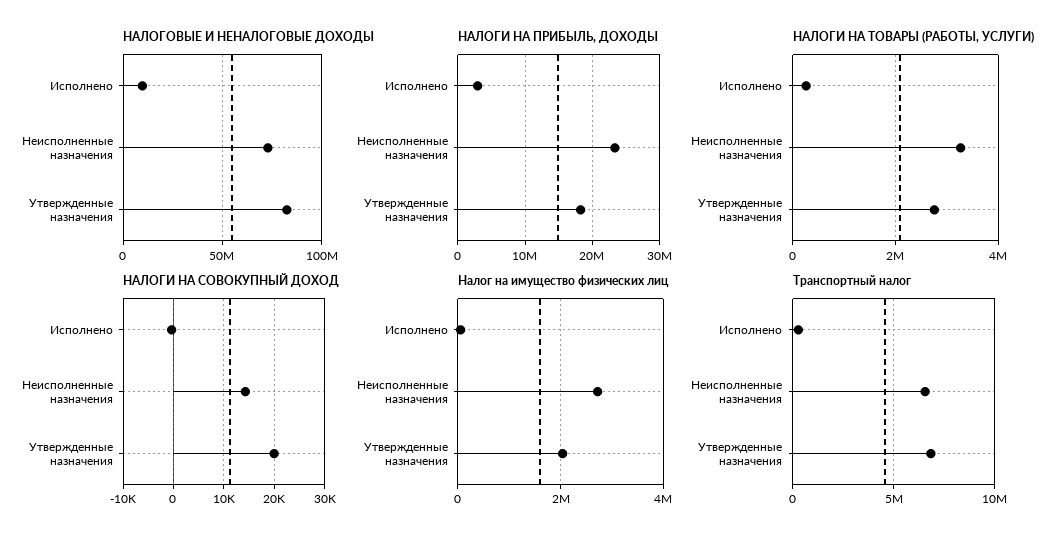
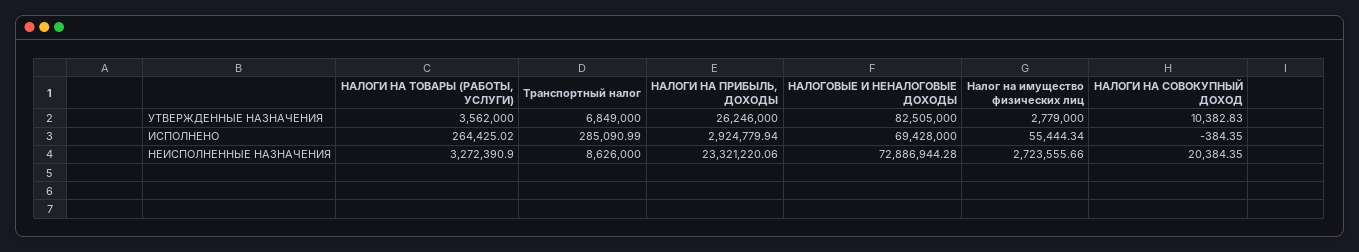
НАЛОГОВЫЕ И НЕНАЛОГОВЫЕ ДОХОДЫ, Исполнено: 10000000 -> 69428000
НАЛОГИ НА ПРИБЫЛЬ, ДОХОДЫ, Утвержденные назначения: 18000000 -> 26246000
НАЛОГИ НА ТОВАРЫ (РАБОТЫ, УСЛУГИ), Утвержденные назначения: 2800000 -> 3562000
НАЛОГИ НА СОВОКУПНЫЙ ДОХОД, Неисполненные назначения: 14000 -> 20384.35
НАЛОГИ НА СОВОКУПНЫЙ ДОХОД, Утвержденные назначения: 20000 -> 10382.83
Налог на имущество физических лиц, Утвержденные назначения: 2000000 -> 2779000
Транспортный налог, Неисполненные назначения: 6500000 -> 8626000

